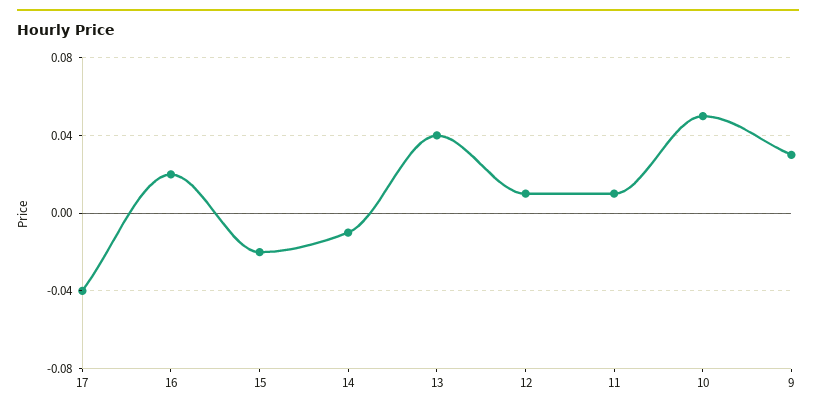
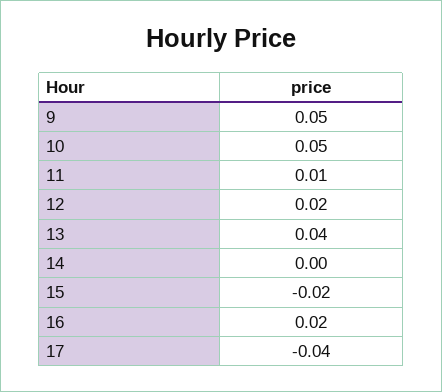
14: -0.01 -> 0
12: 0.01 -> 0.02
9: 0.03 -> 0.05

